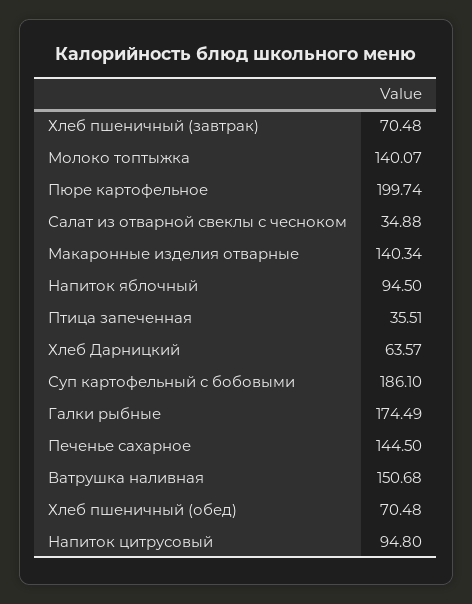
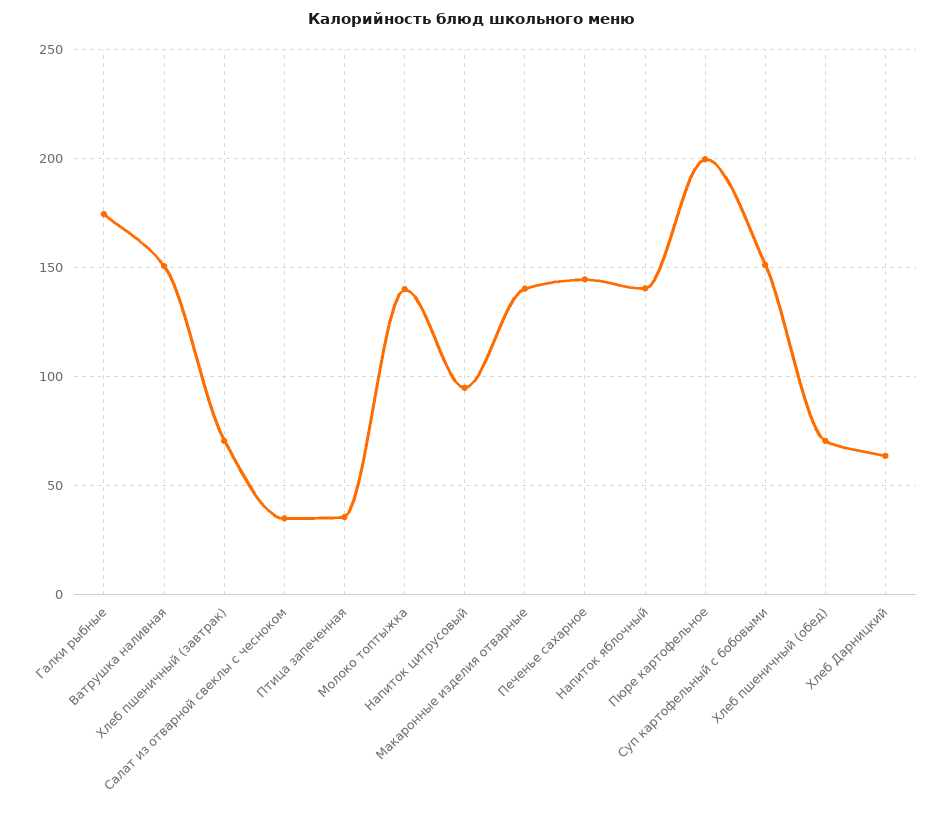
Напиток яблочный: 94.5 -> 140
Суп картофельный с бобовыми: 186.1 -> 150

